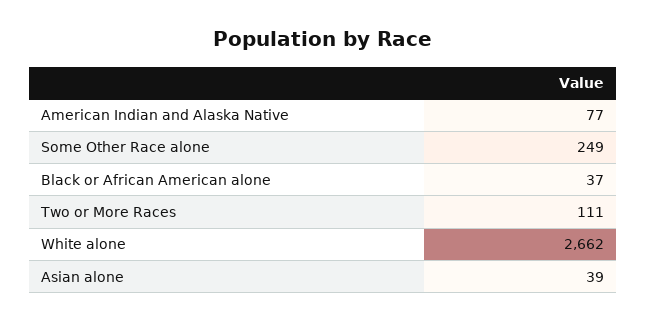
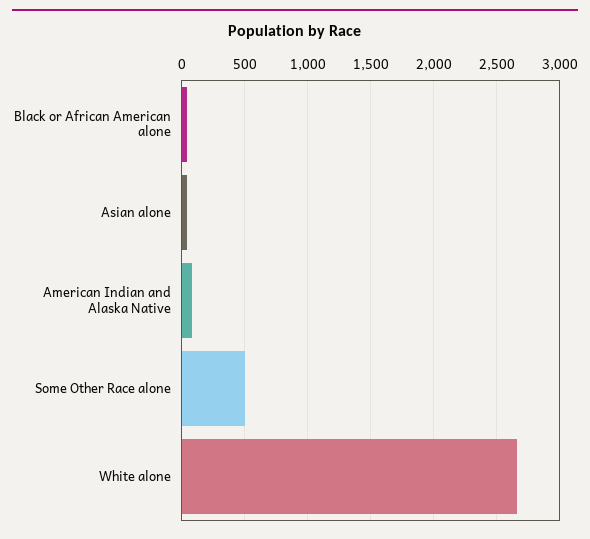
Some Other Race alone: 249 -> 500
Two or More Races: 111 -> none

